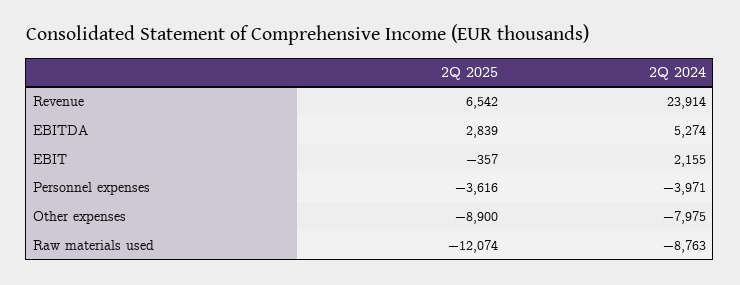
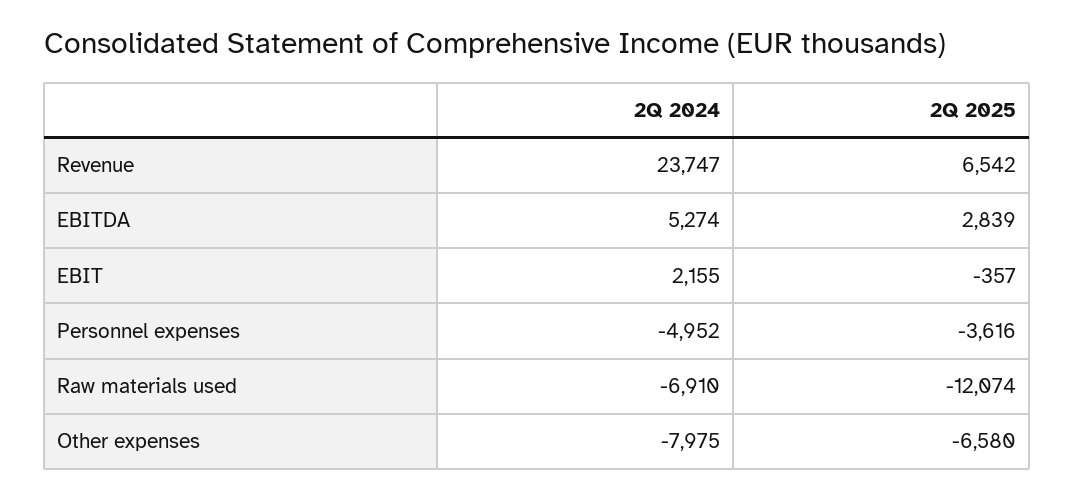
2Q 2024, Revenue: 23914 -> 23747
2Q 2024, Personnel expenses: -3971 -> -4952
2Q 2025, Other expenses: -8900 -> -6580
2Q 2024, Raw materials used: -8763 -> -6910

